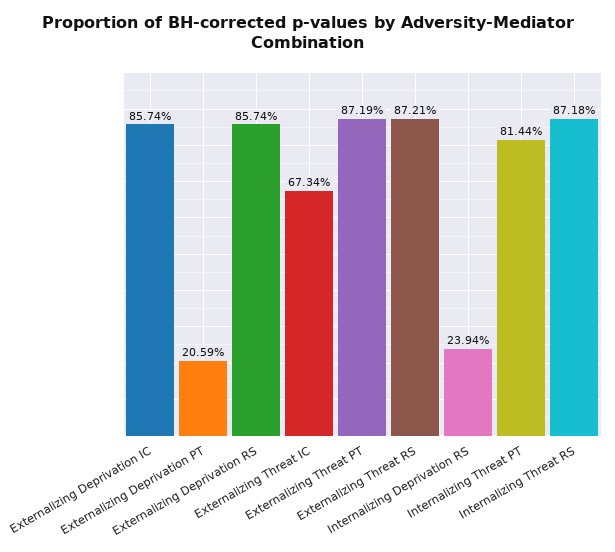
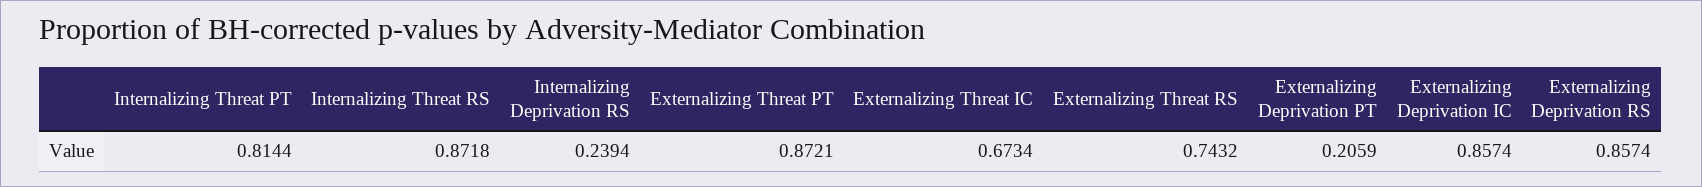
Externalizing Threat PT: 0.8719 -> 0.8721
Externalizing Threat RS: 0.8721 -> 0.7432

